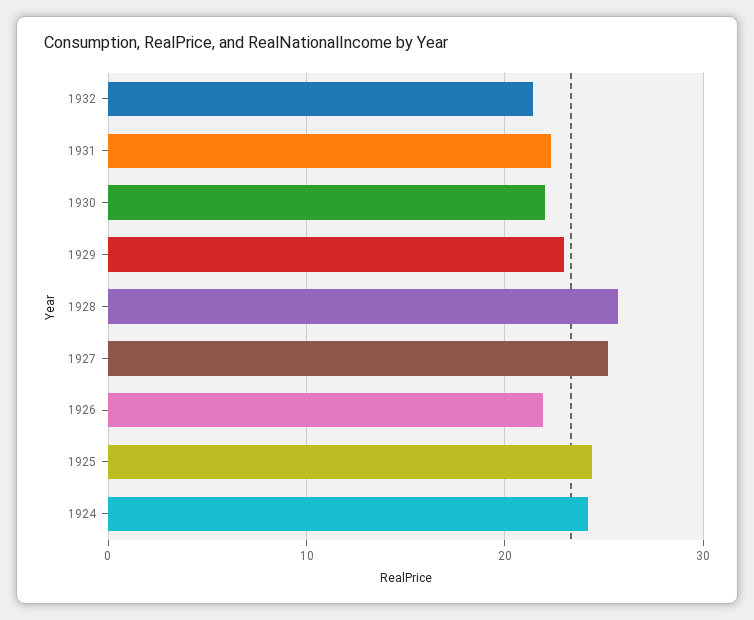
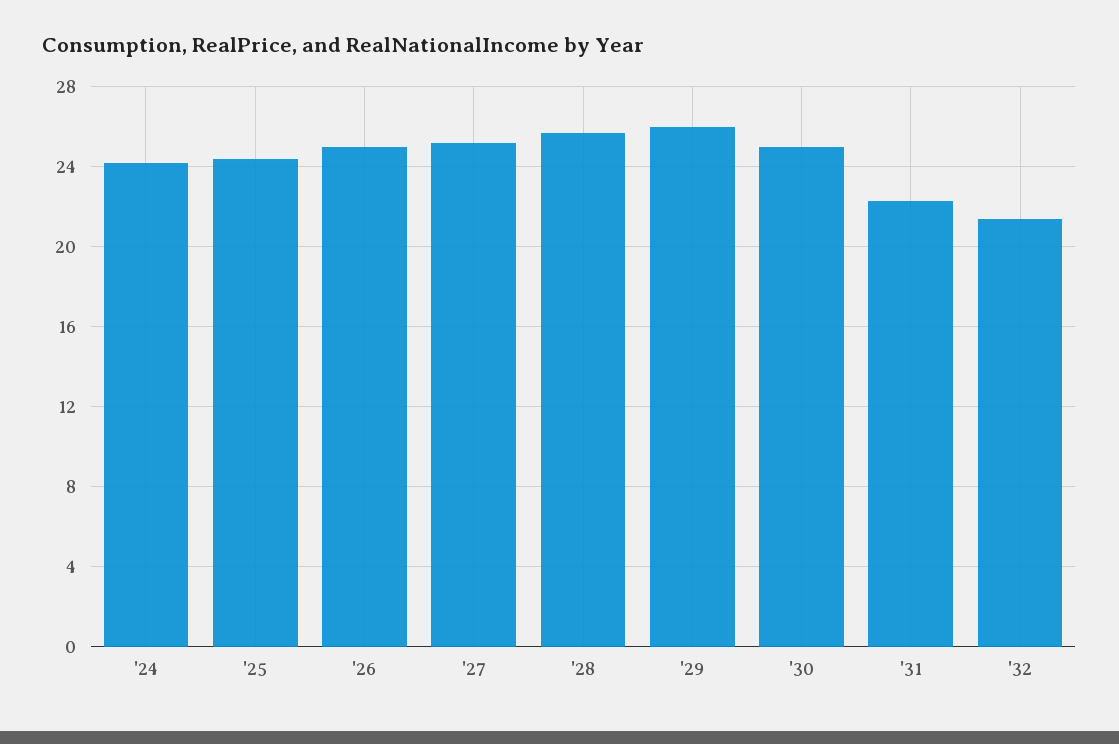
1930: 22 -> 25
1929: 23 -> 26
1926: 22 -> 25

